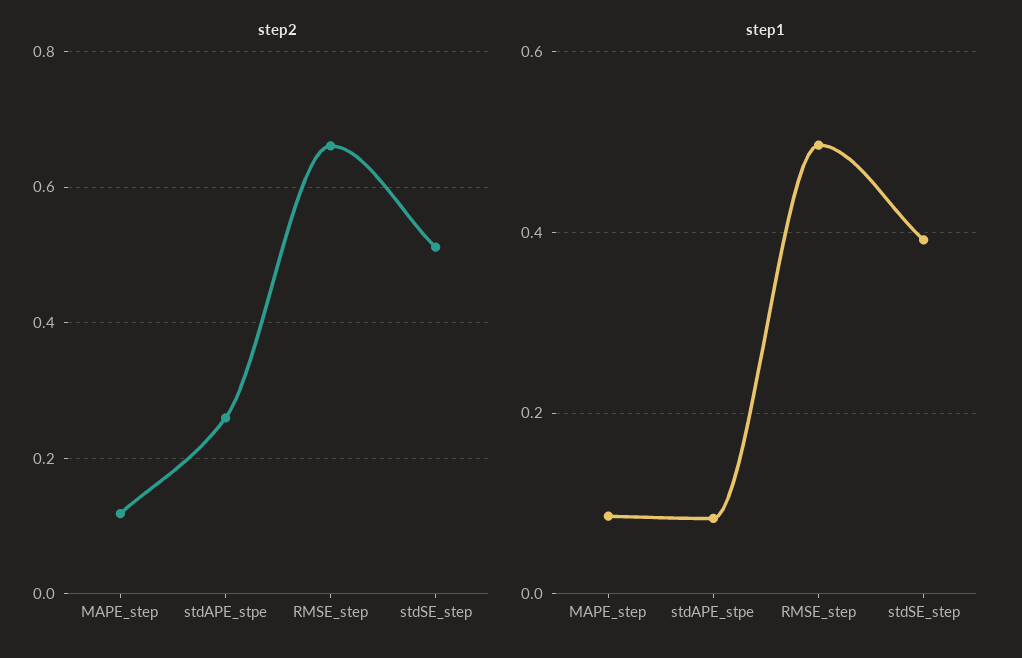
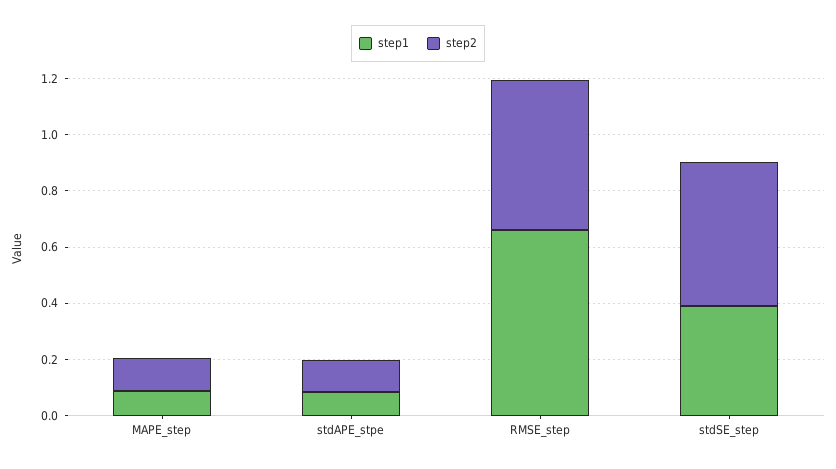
step2, stdAPE_stpe: 0.26 -> 0.1
step2, RMSE_step: 0.66 -> 0.55
step1, RMSE_step: 0.5 -> 0.65

